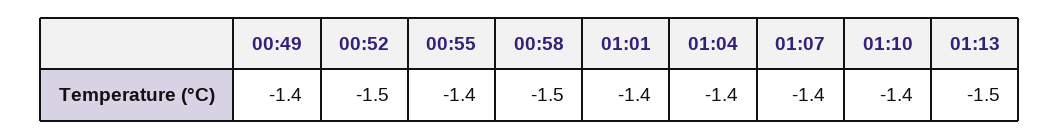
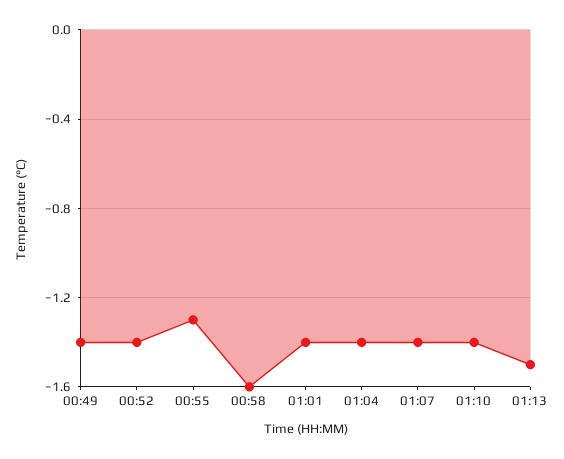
00:52: -1.5 -> -1.4
00:55: -1.4 -> -1.3
00:58: -1.5 -> -1.6

